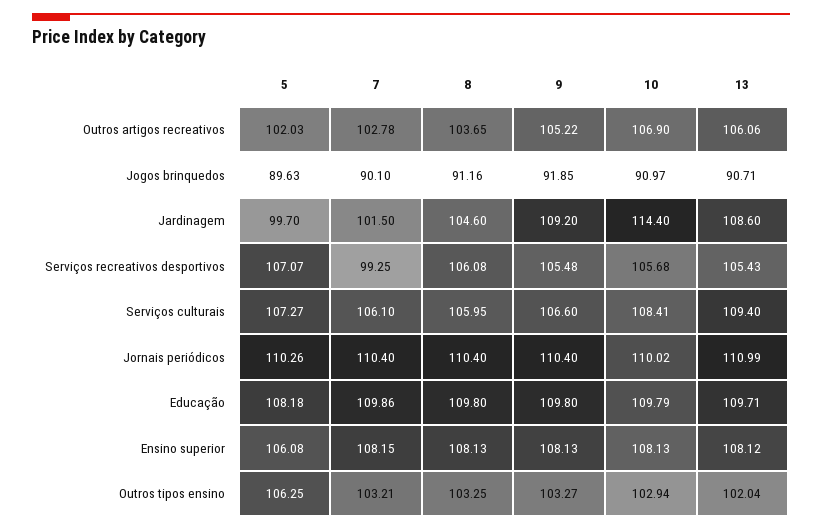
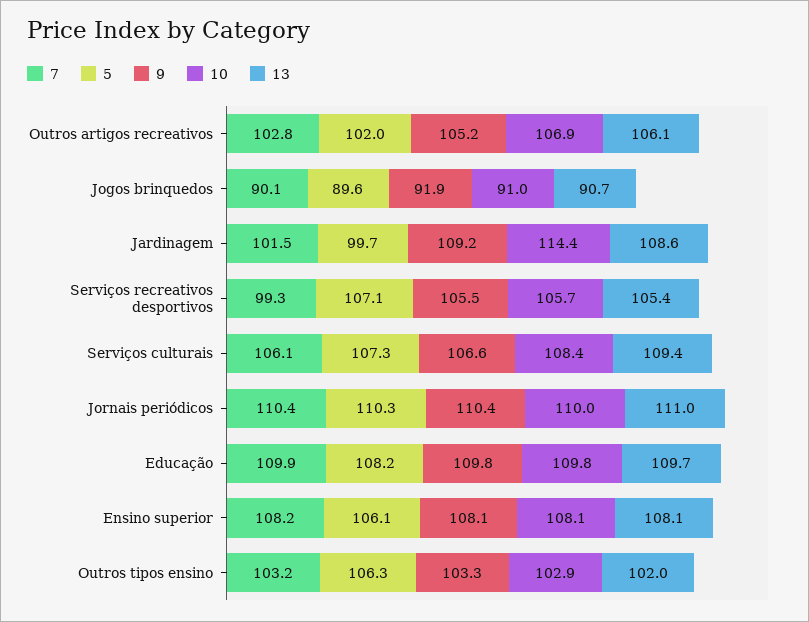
8, Outros artigos recreativos: 103.65 -> none
8, Jogos brinquedos: 91.16 -> none
8, Jardinagem: 104.6 -> none
8, Serviços recreativos desportivos: 106.08 -> none
8, Serviços culturais: 105.95 -> none
8, Jornais periódicos: 110.4 -> none
8, Educação: 109.8 -> none
8, Ensino superior: 108.13 -> none
8, Outros tipos ensino: 103.25 -> none

